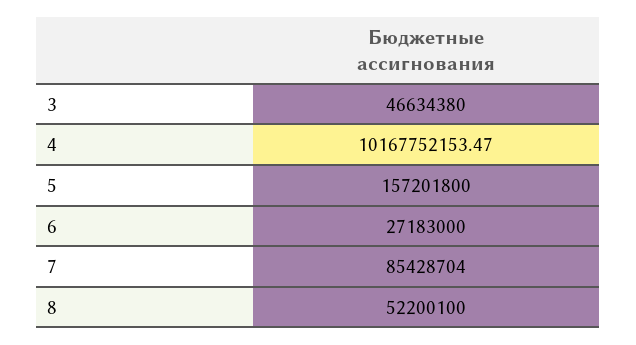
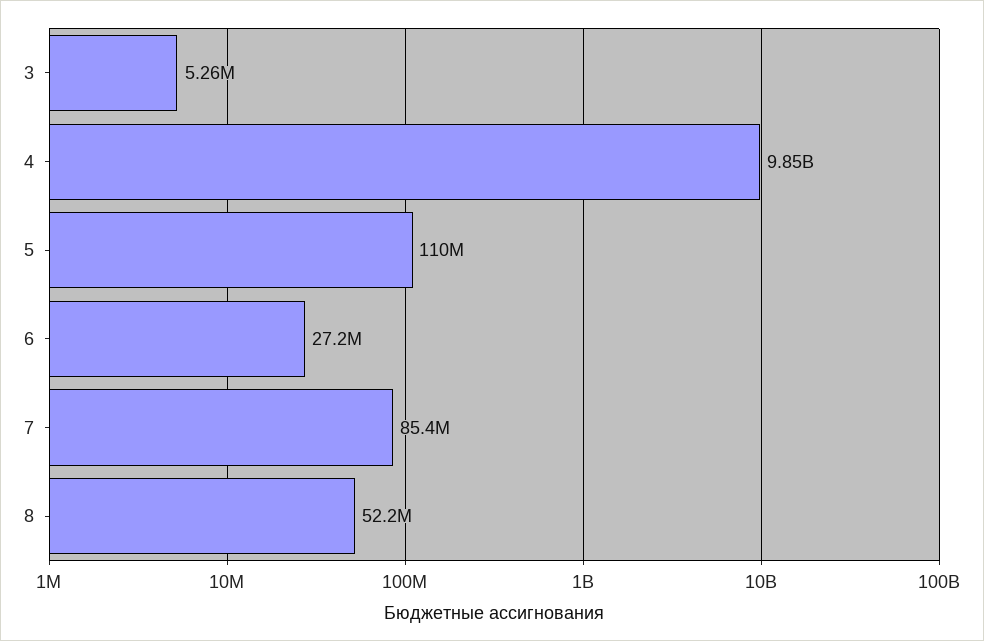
3: 46634380 -> 5260000
4: 10167752153.47 -> 9850000000
5: 157201800 -> 110000000

